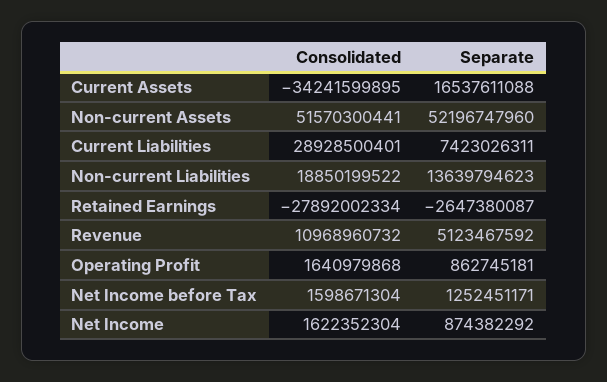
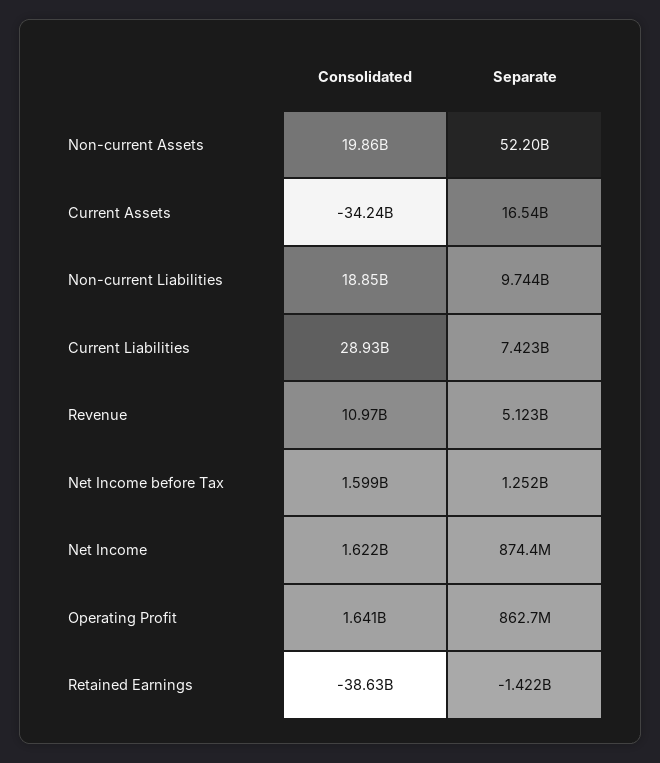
Consolidated, Non-current Assets: 51570300441 -> 19860000000
Separate, Non-current Liabilities: 13639794623 -> 9744000000
Consolidated, Retained Earnings: -27892002334 -> -38630000000
Separate, Retained Earnings: -2647380087 -> -1422000000

